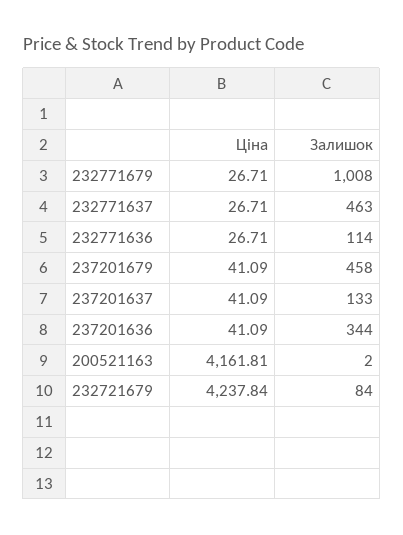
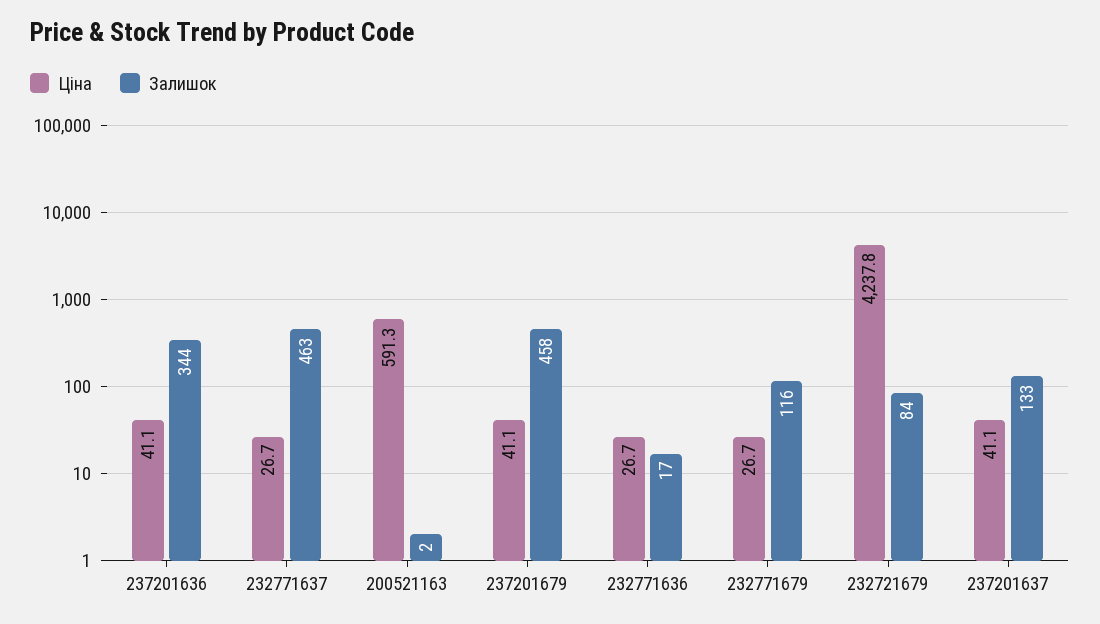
Залишок, 232771679: 1008 -> 116
Залишок, 232771636: 114 -> 17
Ціна, 200521163: 4161.81 -> 591.3

